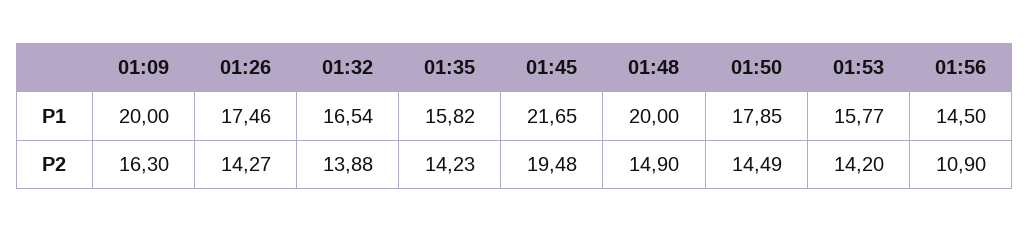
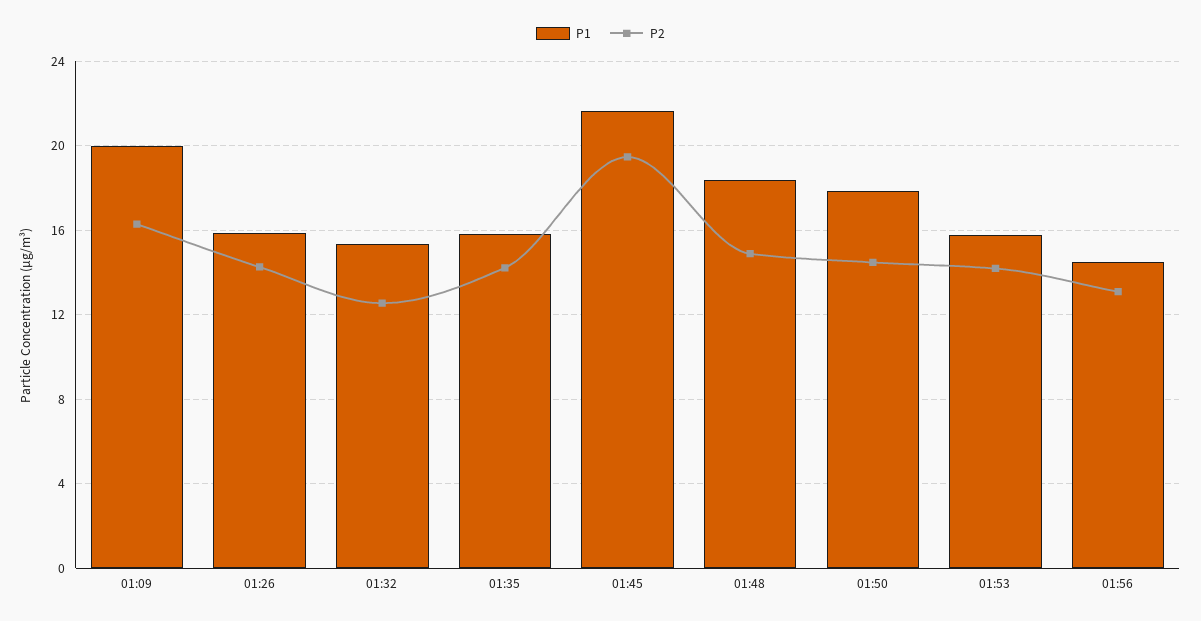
P1, 01:26: 17.46 -> 16
P1, 01:32: 16.54 -> 15.5
P1, 01:48: 20 -> 18.5
P2, 01:32: 13.88 -> 12.5
P2, 01:56: 10.9 -> 13

